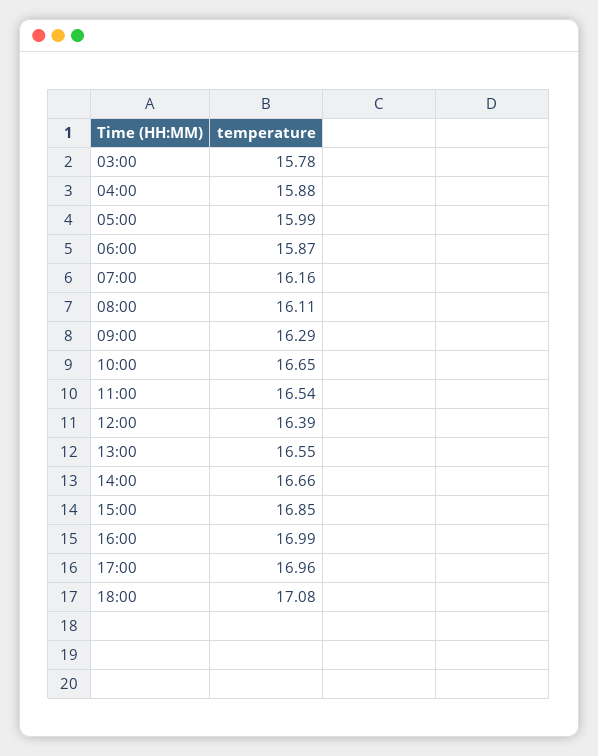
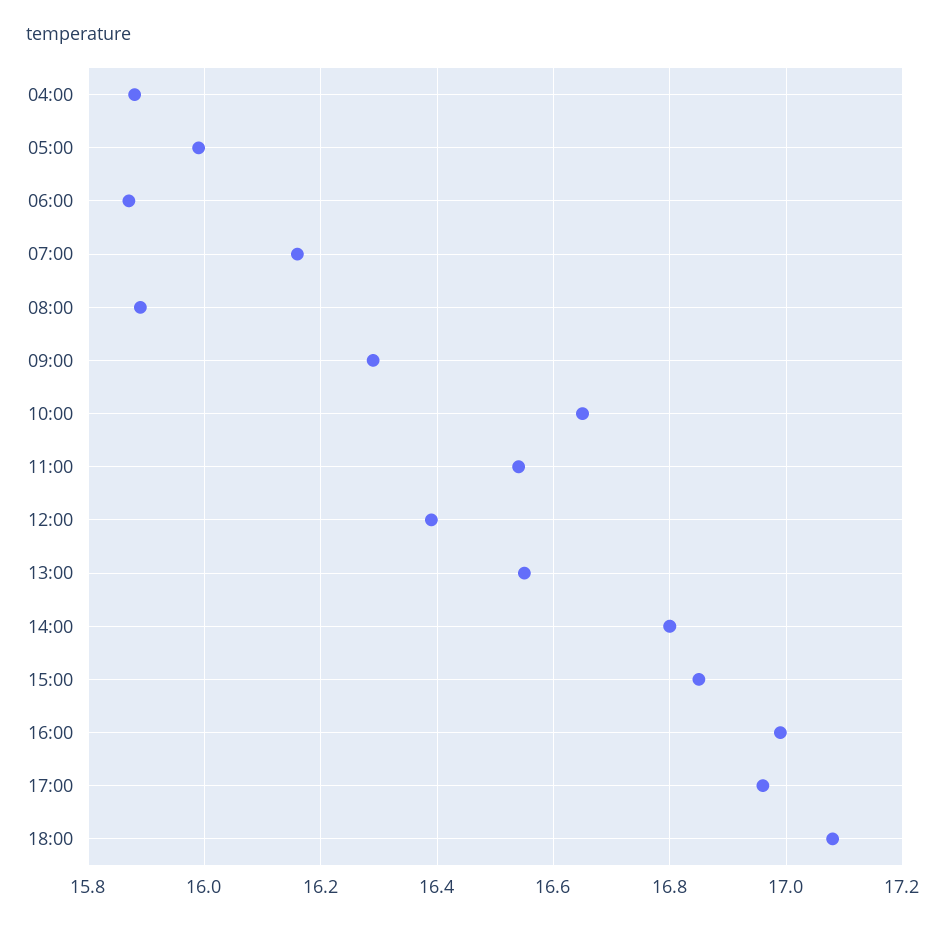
03:00: 15.78 -> none
08:00: 16.11 -> 15.9
14:00: 16.66 -> 16.8

